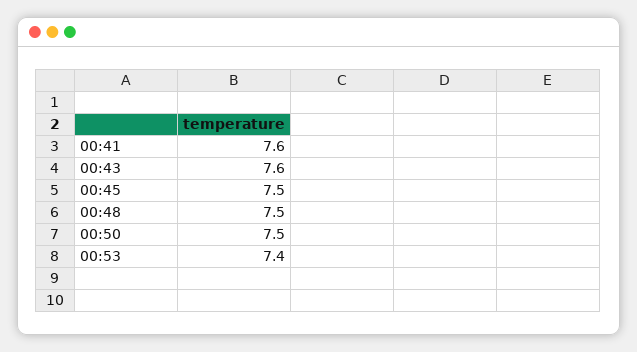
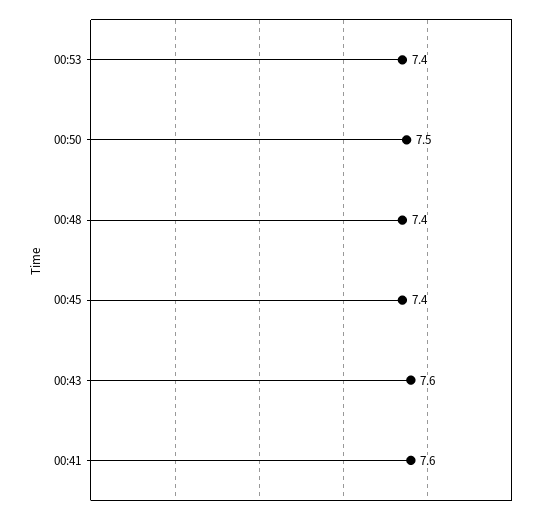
00:45: 7.5 -> 7.4
00:48: 7.5 -> 7.4

